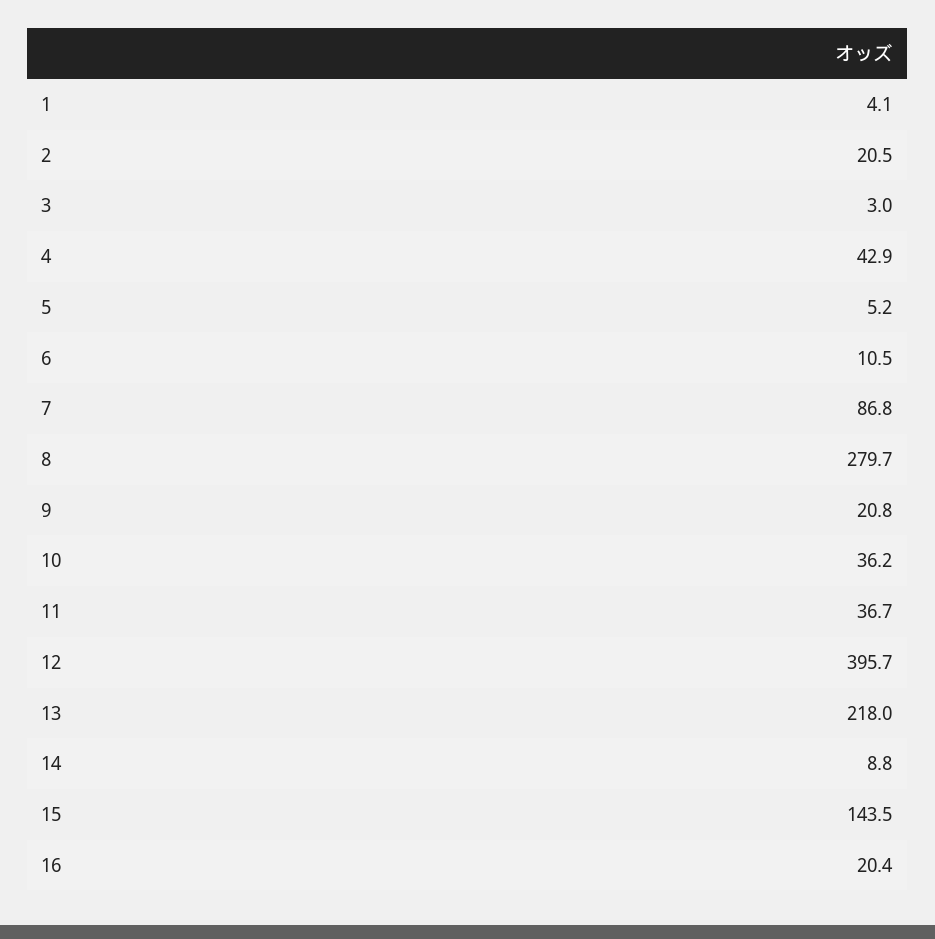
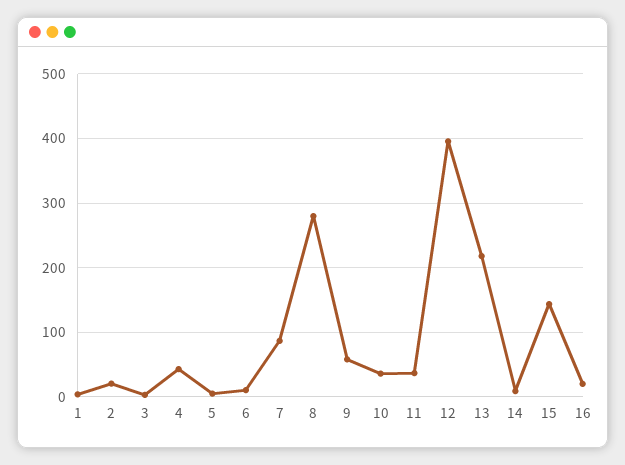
9: 20.8 -> 60

